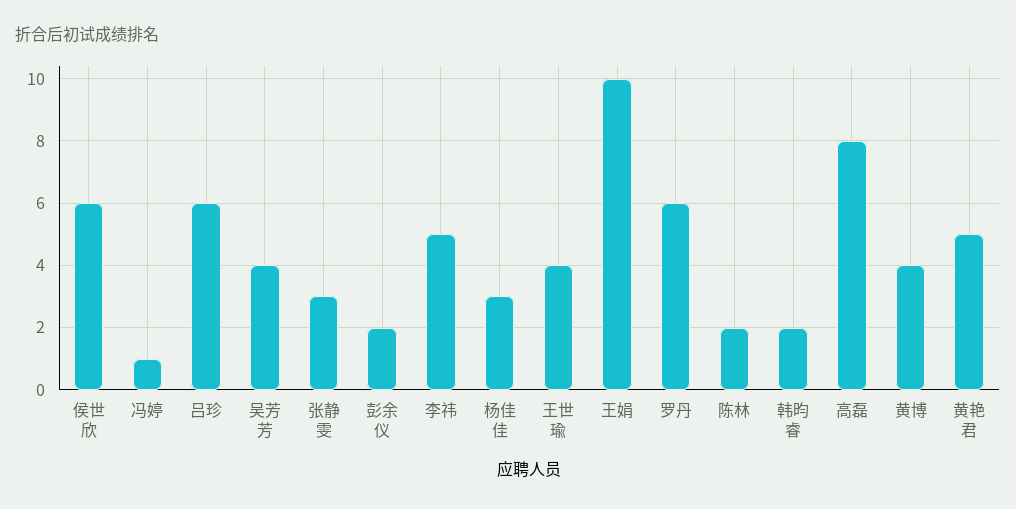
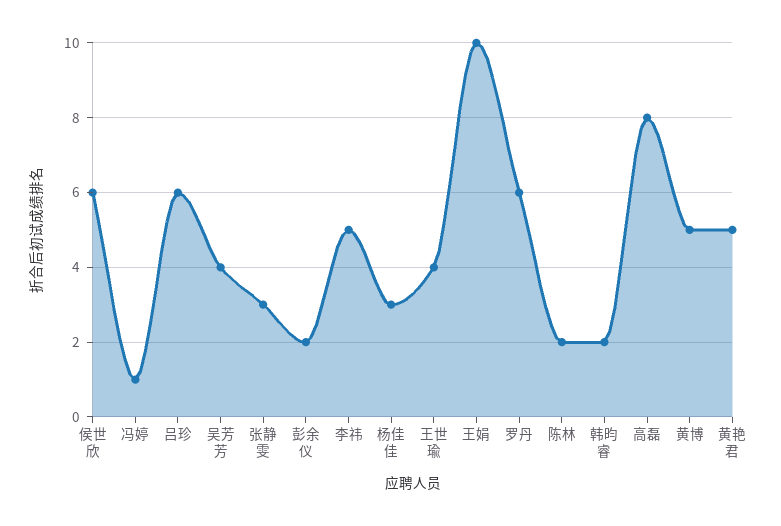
黄博: 4 -> 5

